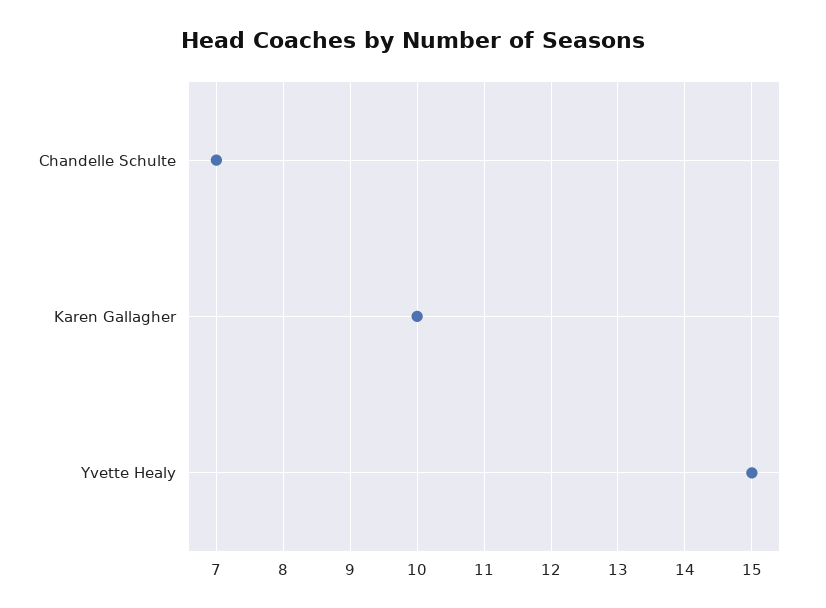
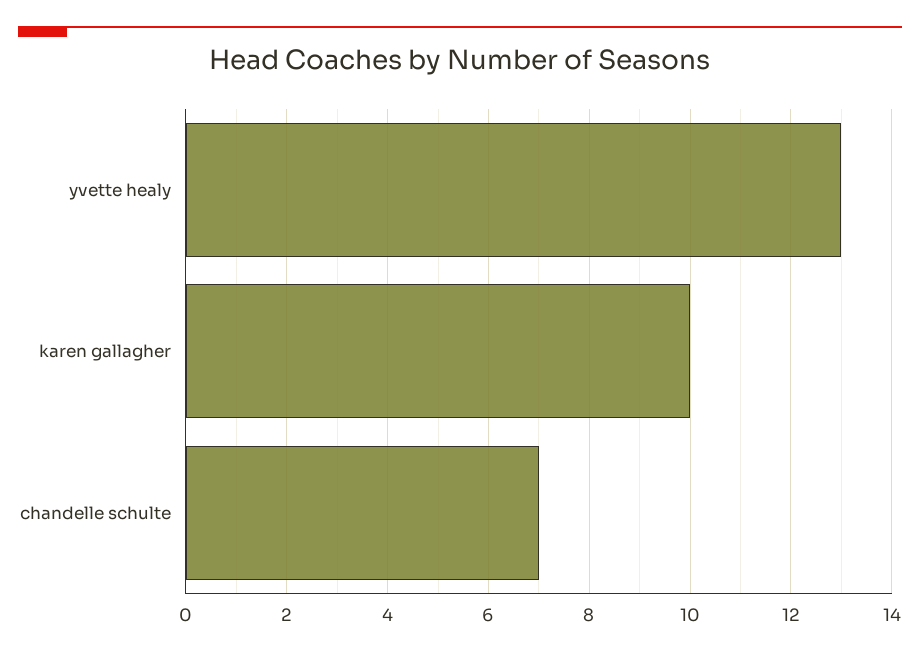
Yvette Healy: 15 -> 13

